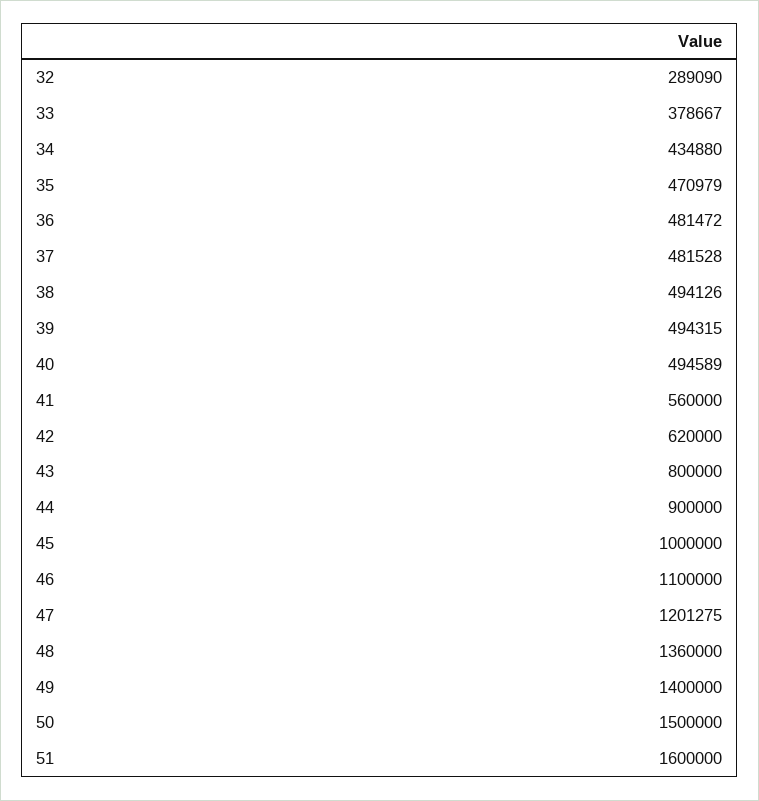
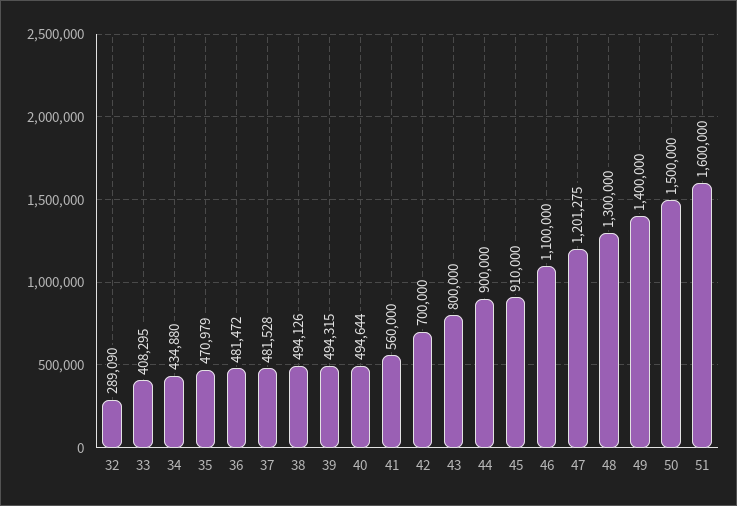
33: 378667 -> 408295
40: 494589 -> 494644
42: 620000 -> 700000
45: 1000000 -> 910000
48: 1360000 -> 1300000

